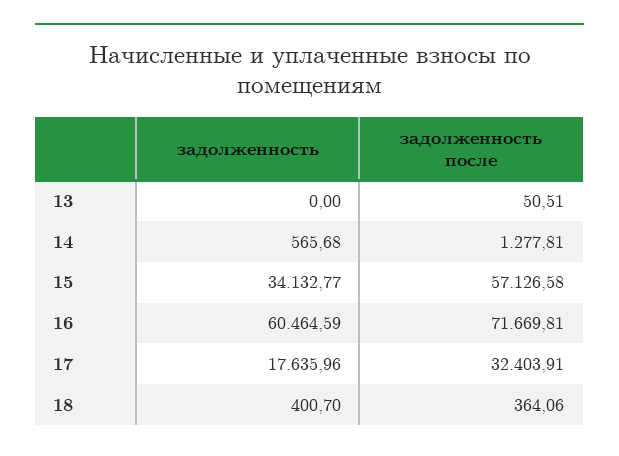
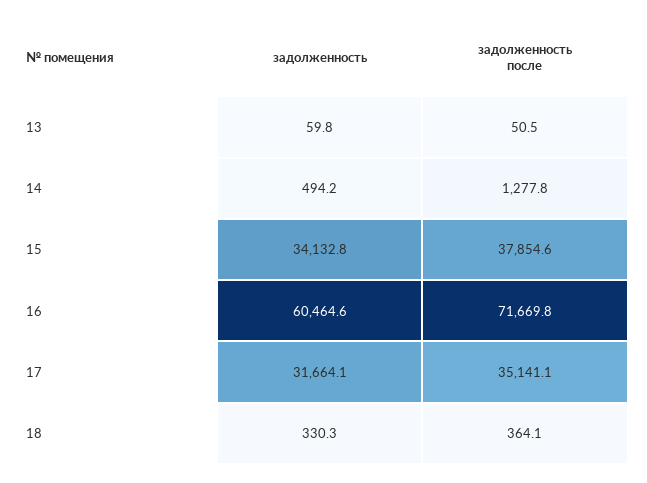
задолженность, 13: 0 -> 59.8
задолженность, 14: 565.68 -> 494.2
задолженность после, 15: 57126.58 -> 37854.6
задолженность, 17: 17635.96 -> 31664.1
задолженность после, 17: 32403.91 -> 35141.1
задолженность, 18: 400.7 -> 330.3

